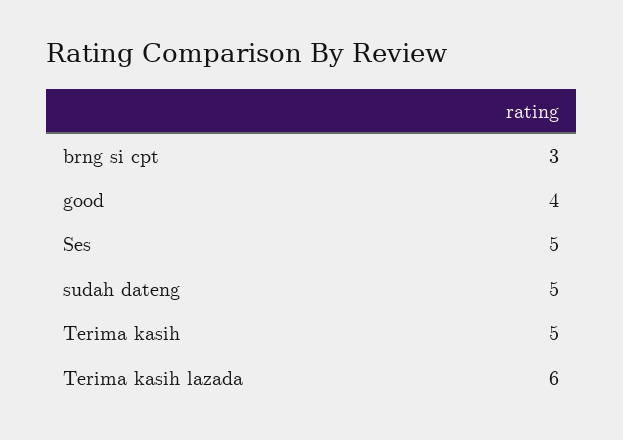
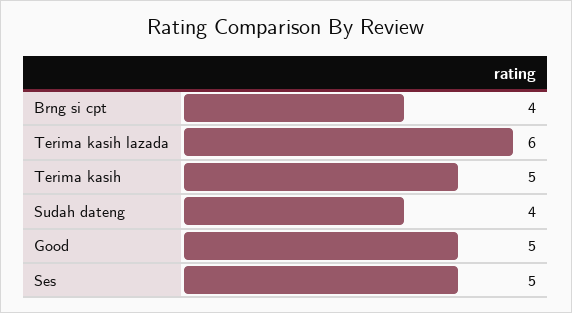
brng si cpt: 3 -> 4
good: 4 -> 5
sudah dateng: 5 -> 4

